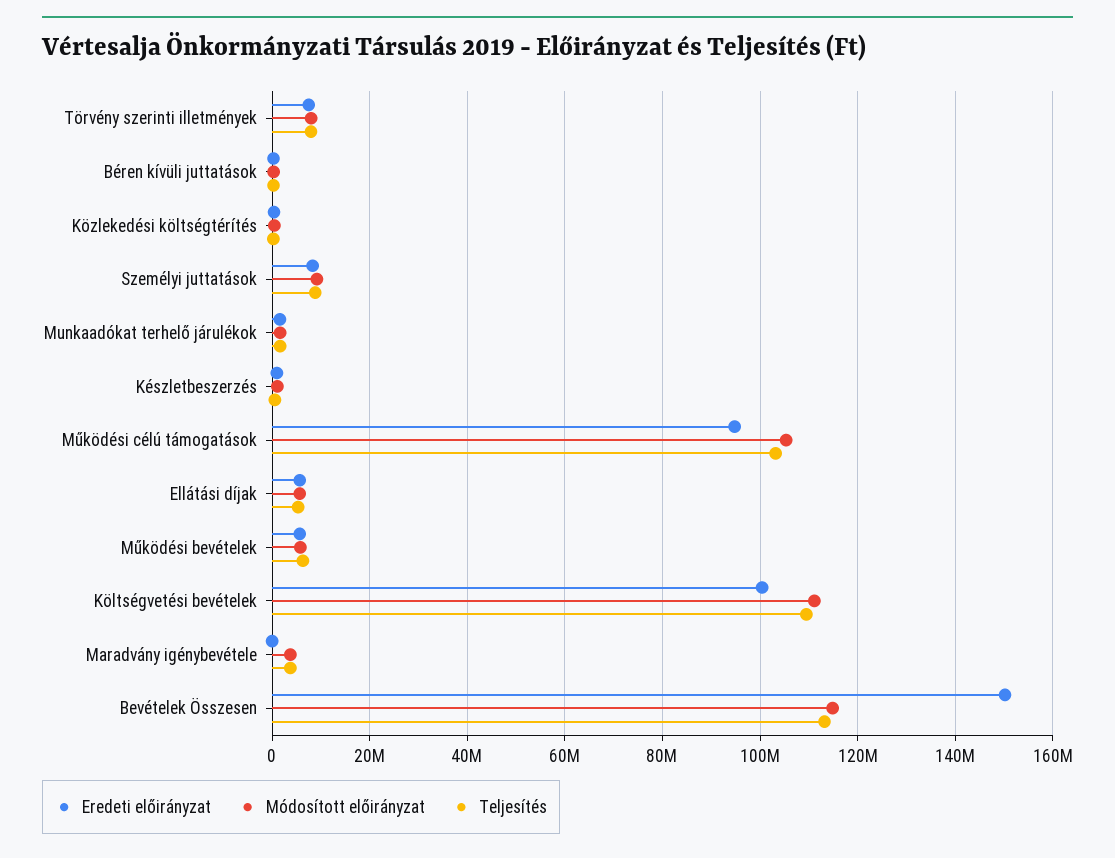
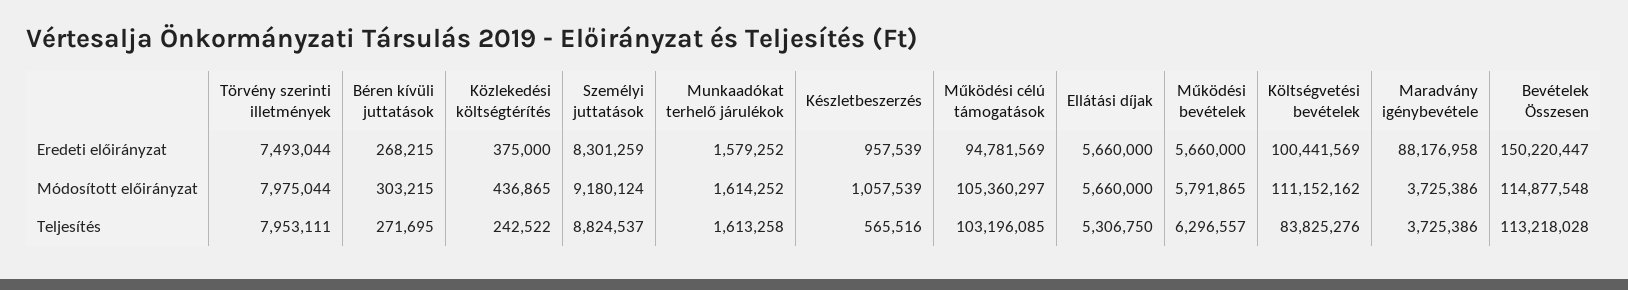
Teljesítés, Költségvetési bevételek: 110000000 -> 83825276
Eredeti előirányzat, Maradvány igénybevétele: 0 -> 88176958

